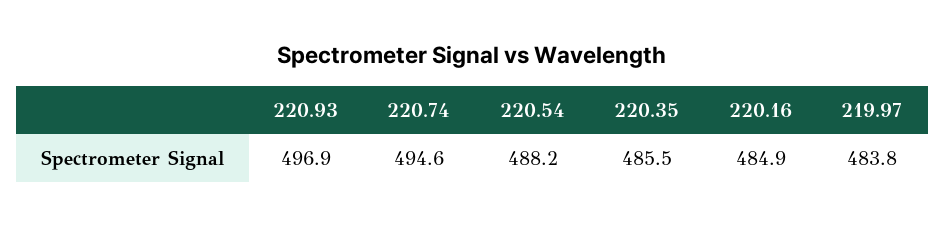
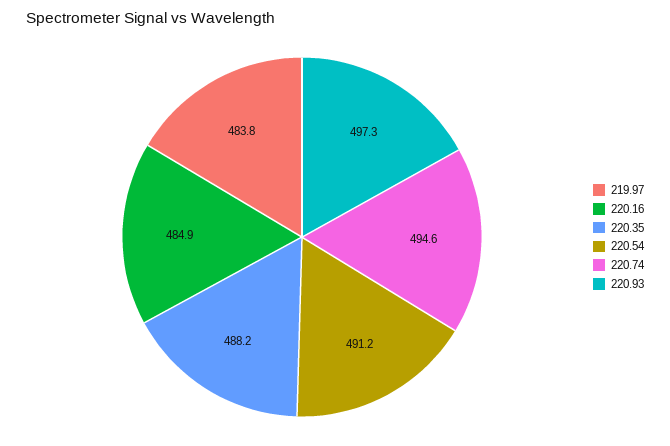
220.93: 496.9 -> 497.3
220.54: 488.2 -> 491.2
220.35: 485.5 -> 488.2

